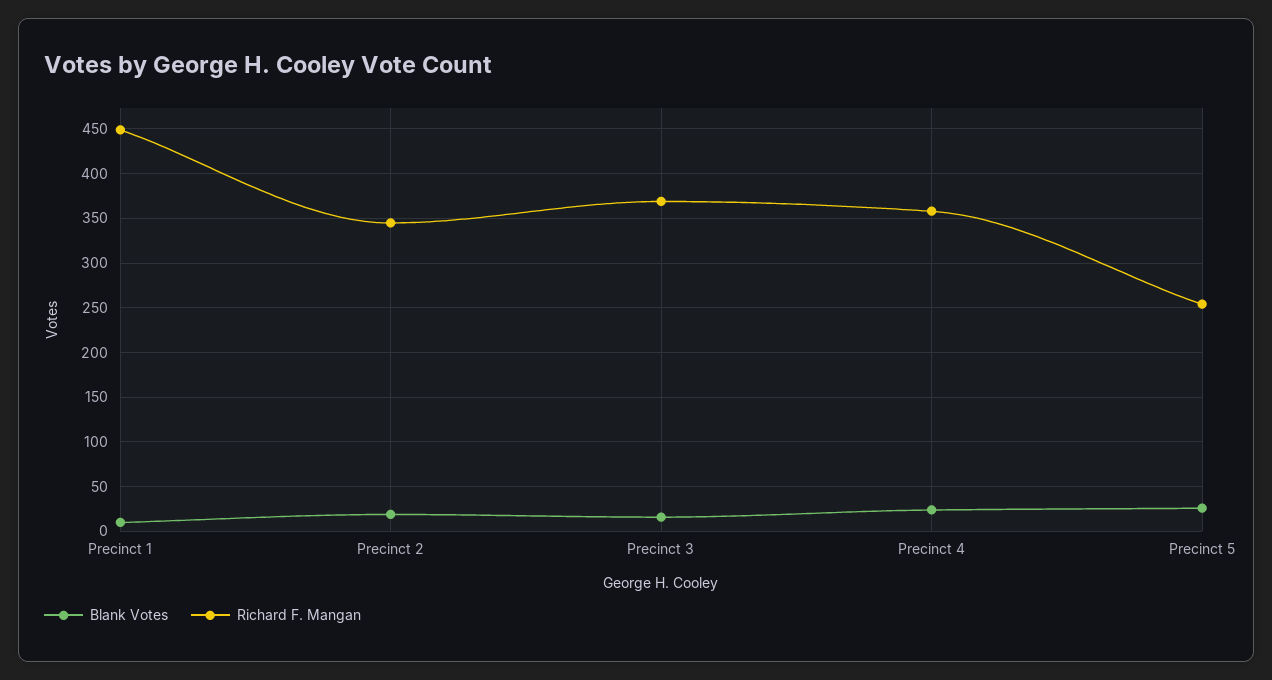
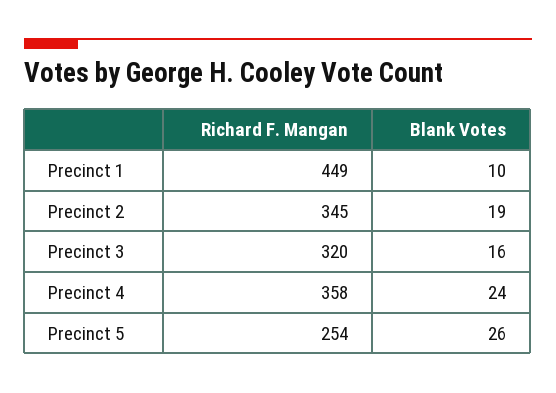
Richard F. Mangan, Precinct 3: 370 -> 320

